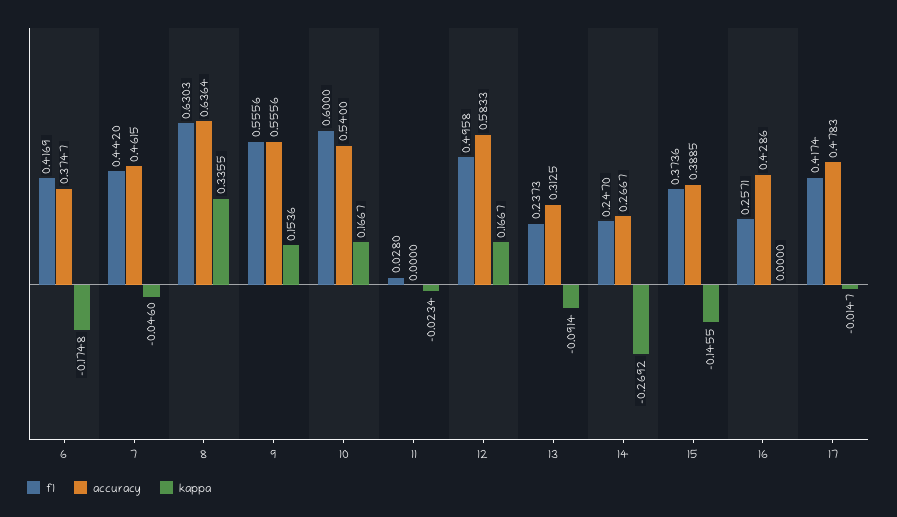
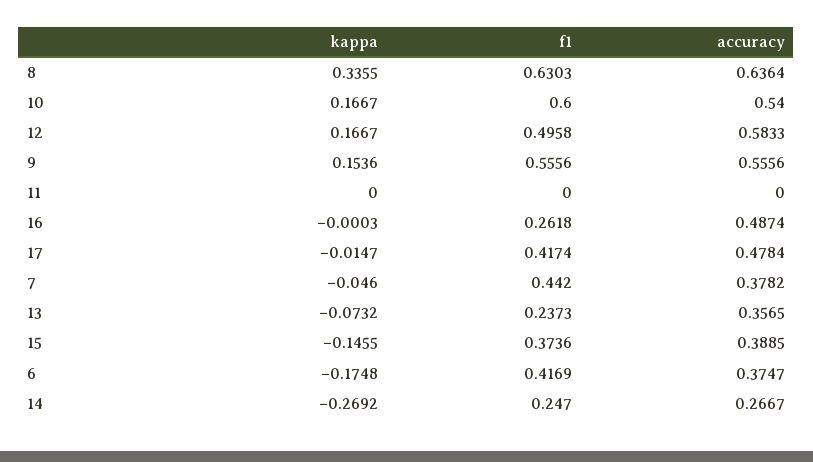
accuracy, 7: 0.4615 -> 0.3782
f1, 11: 0.028 -> 0
kappa, 11: -0.0234 -> 0
accuracy, 13: 0.3125 -> 0.3565
kappa, 13: -0.0914 -> -0.0732
f1, 16: 0.2571 -> 0.2618
accuracy, 16: 0.4286 -> 0.4874
kappa, 16: 0 -> -0.0003
accuracy, 17: 0.4783 -> 0.4784

